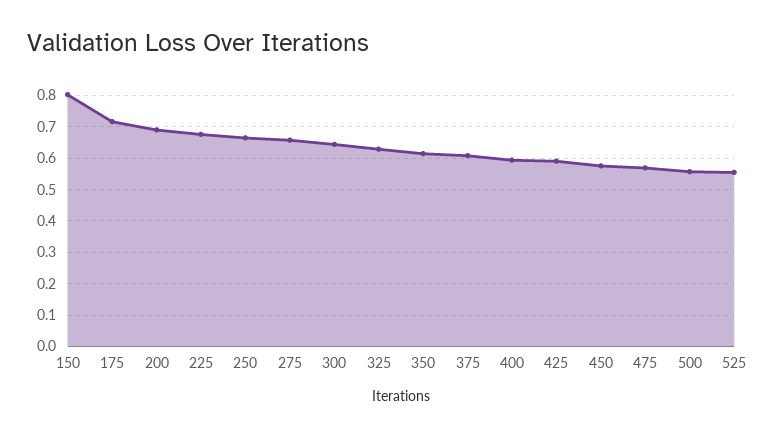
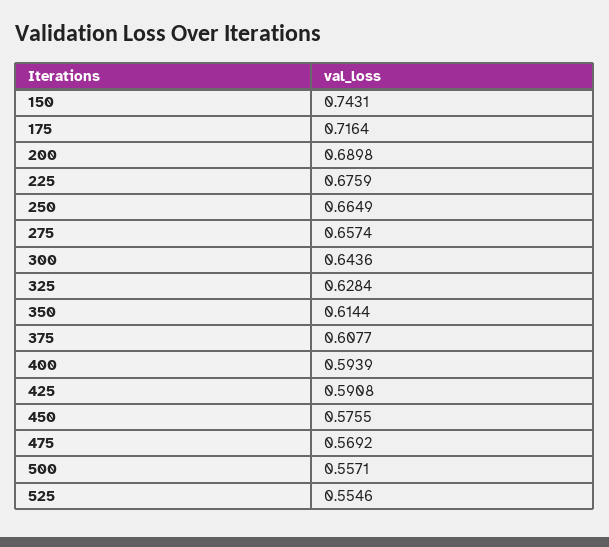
150: 0.8 -> 0.7431

